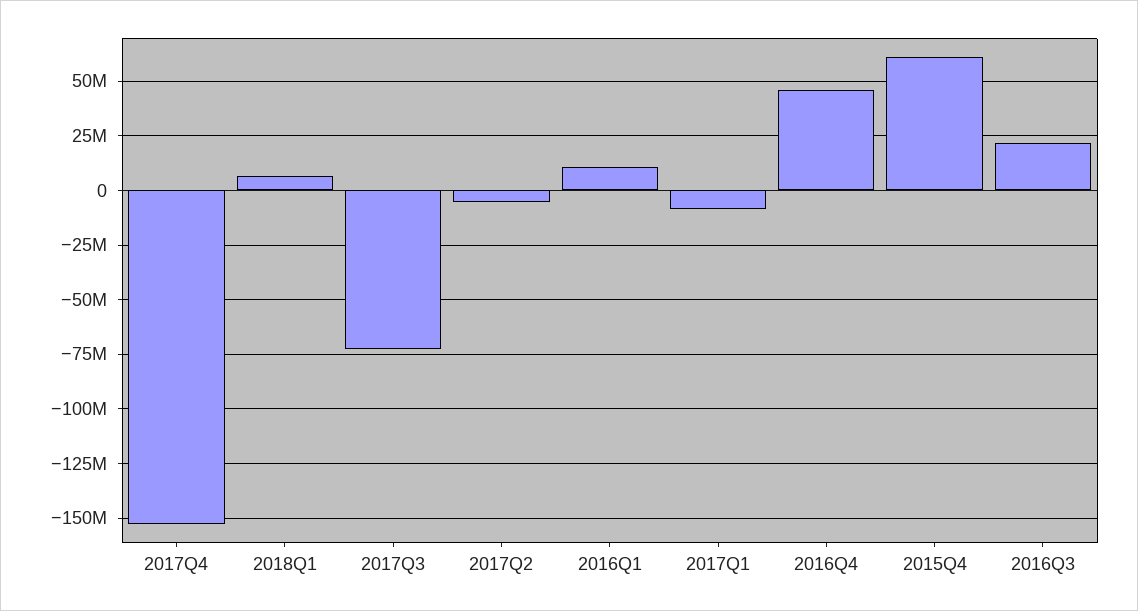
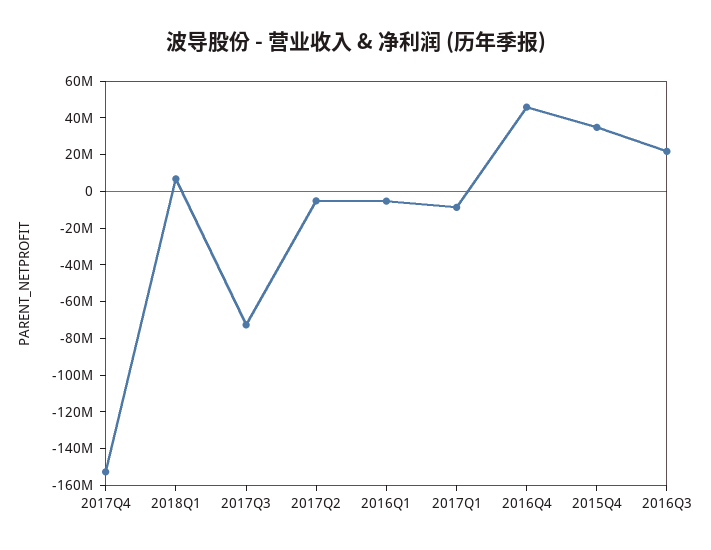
2016Q1: 10000000 -> -5000000
2015Q4: 60000000 -> 35000000

